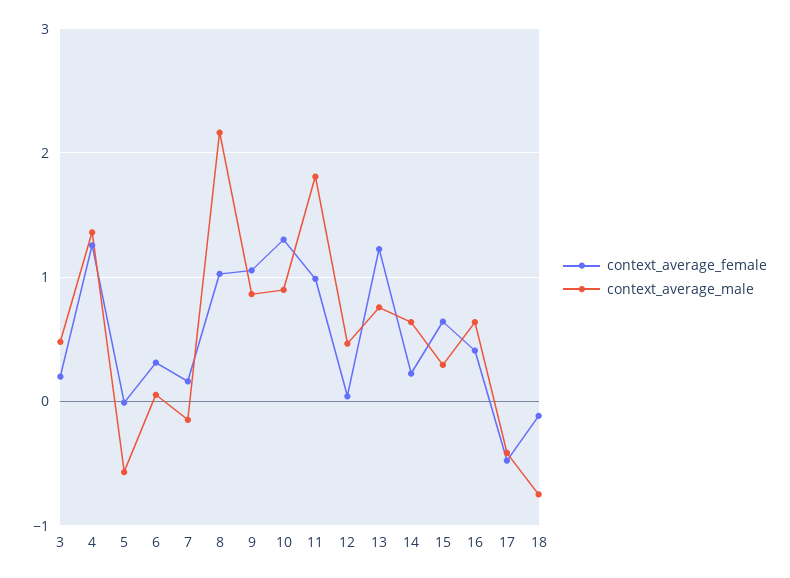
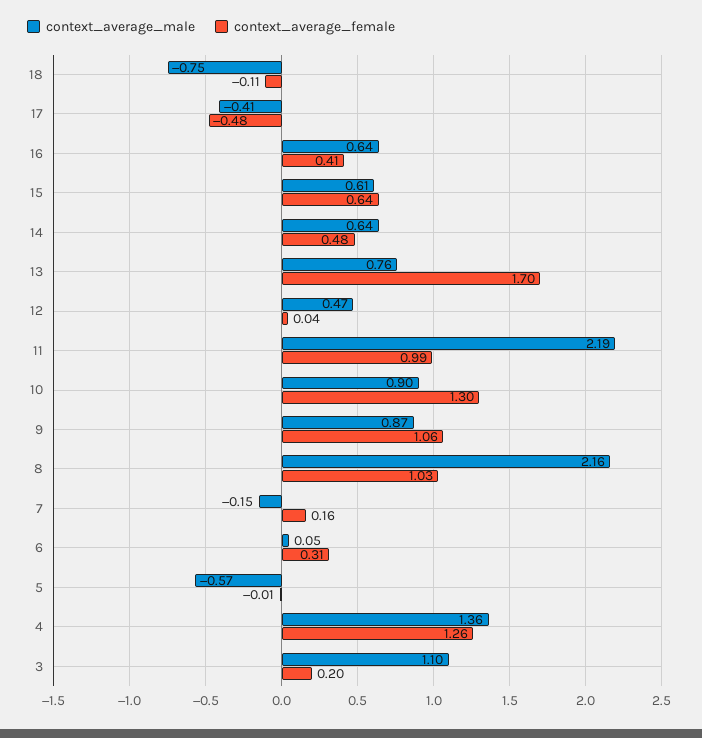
context_average_male, 3: 0.5 -> 1.1
context_average_male, 11: 1.8 -> 2.19
context_average_female, 13: 1.2 -> 1.7
context_average_female, 14: 0.2 -> 0.48
context_average_male, 15: 0.3 -> 0.61

